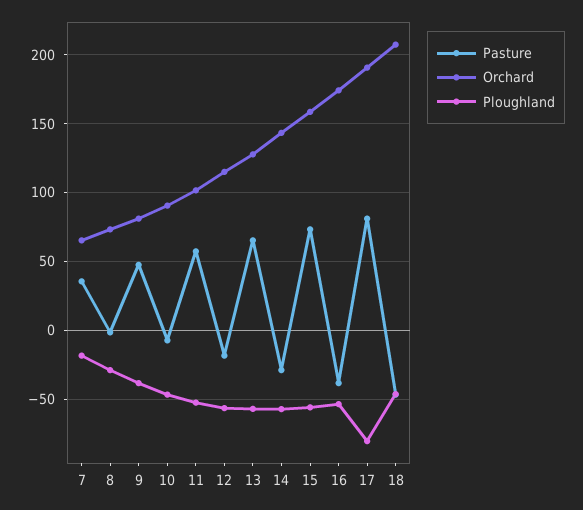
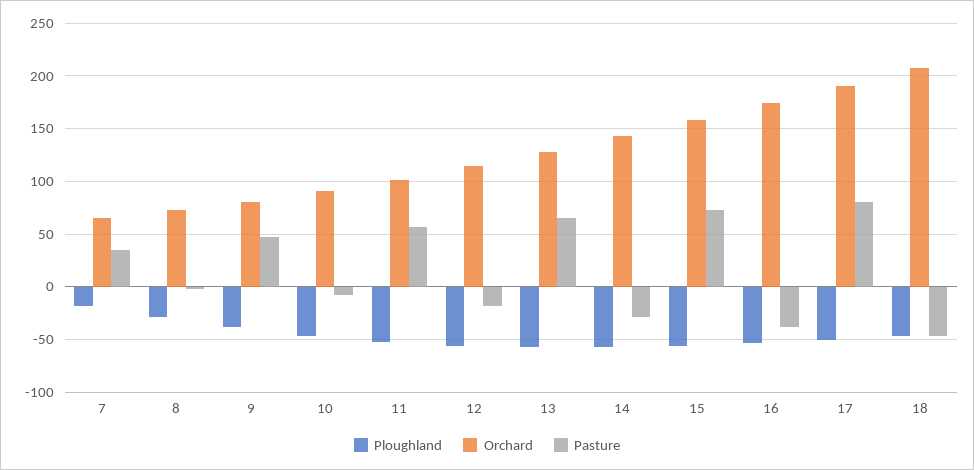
Ploughland, 17: -80 -> -50

